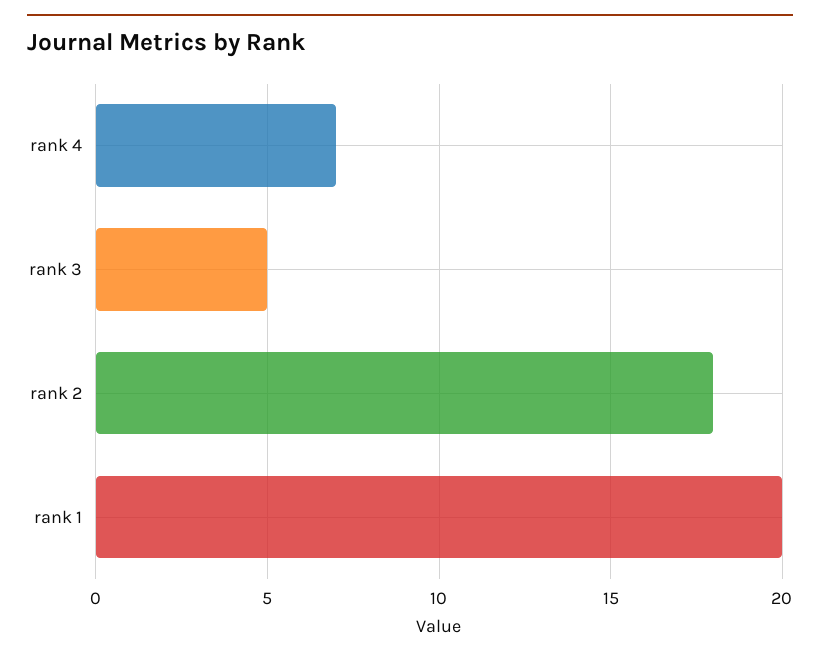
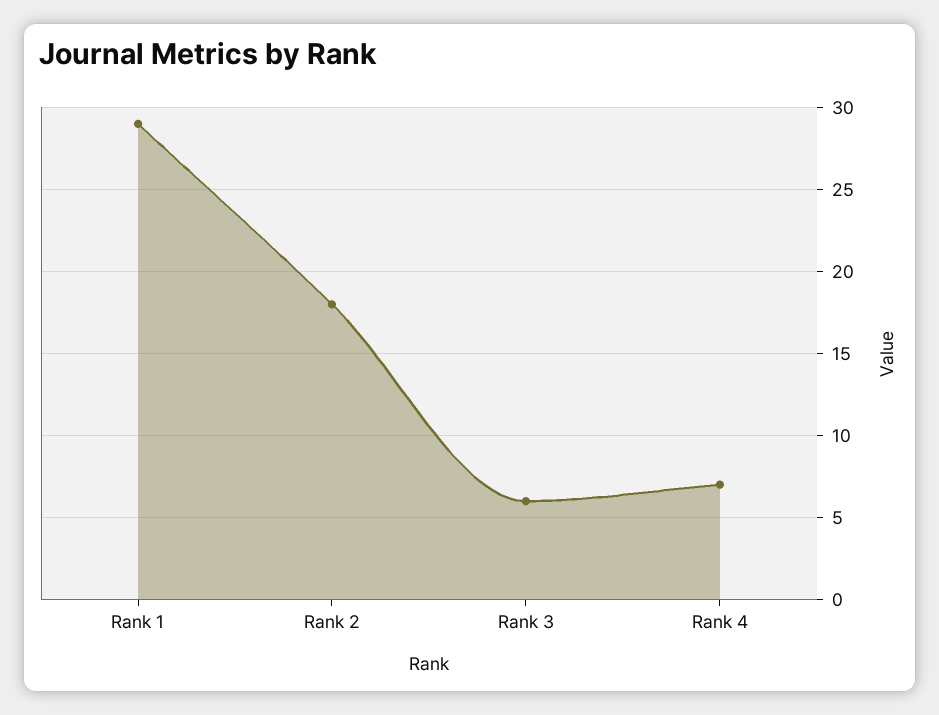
rank 3: 5 -> 6
rank 1: 20 -> 29

